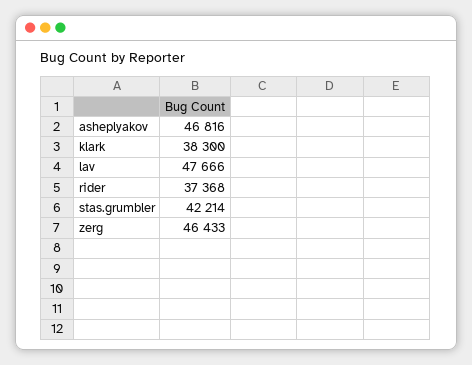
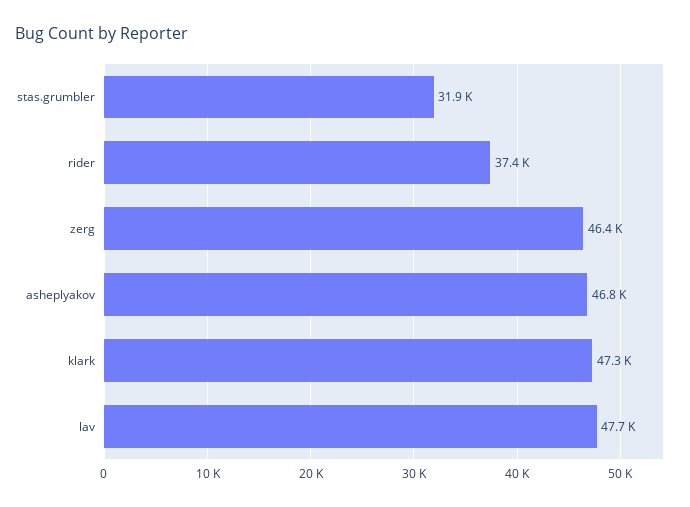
klark: 38300 -> 47300
stas.grumbler: 42214 -> 31900

